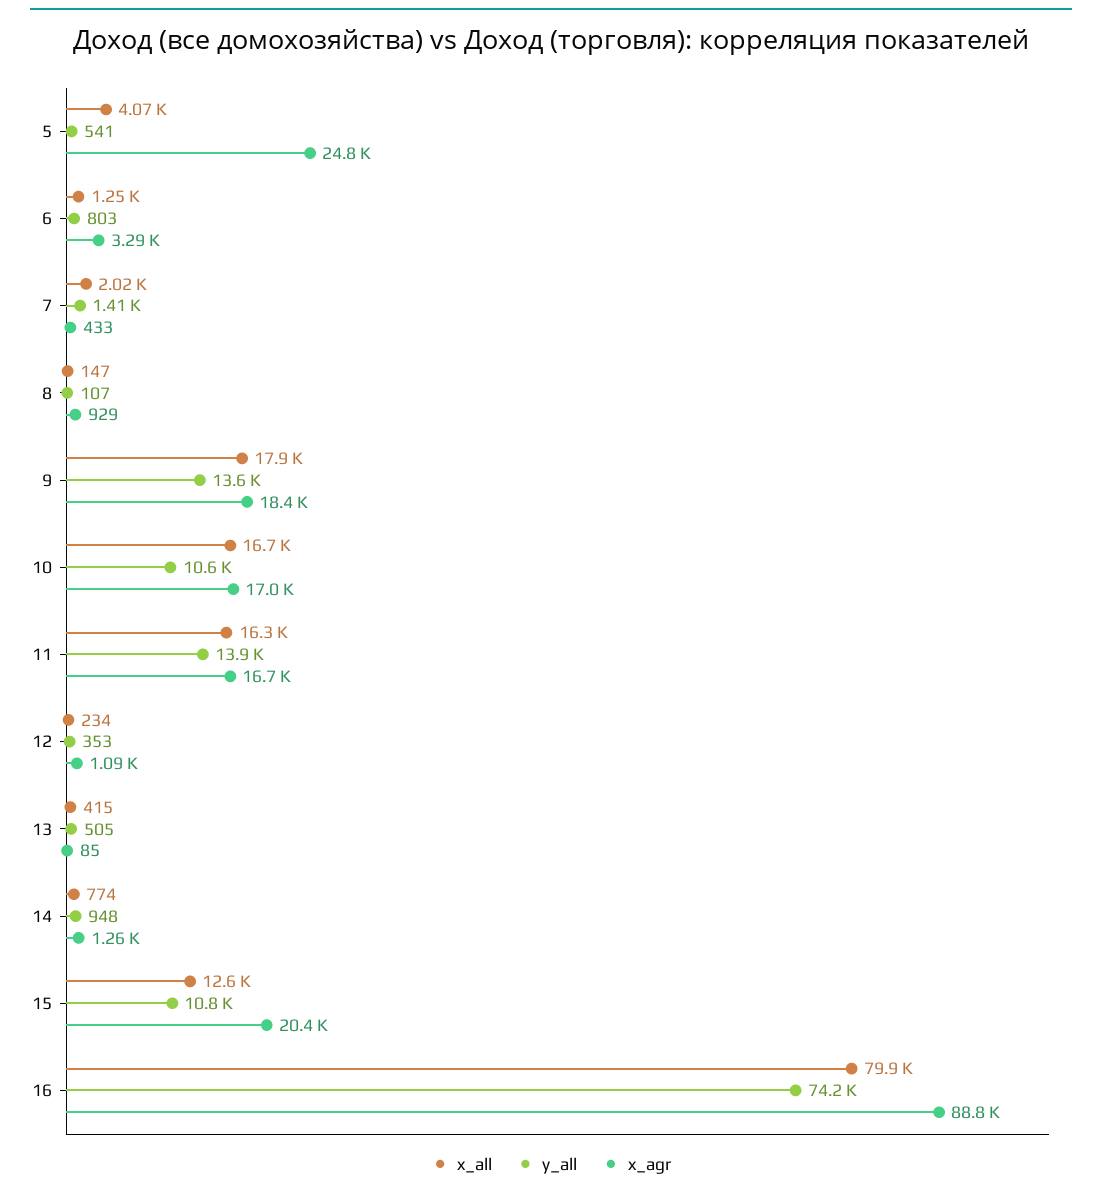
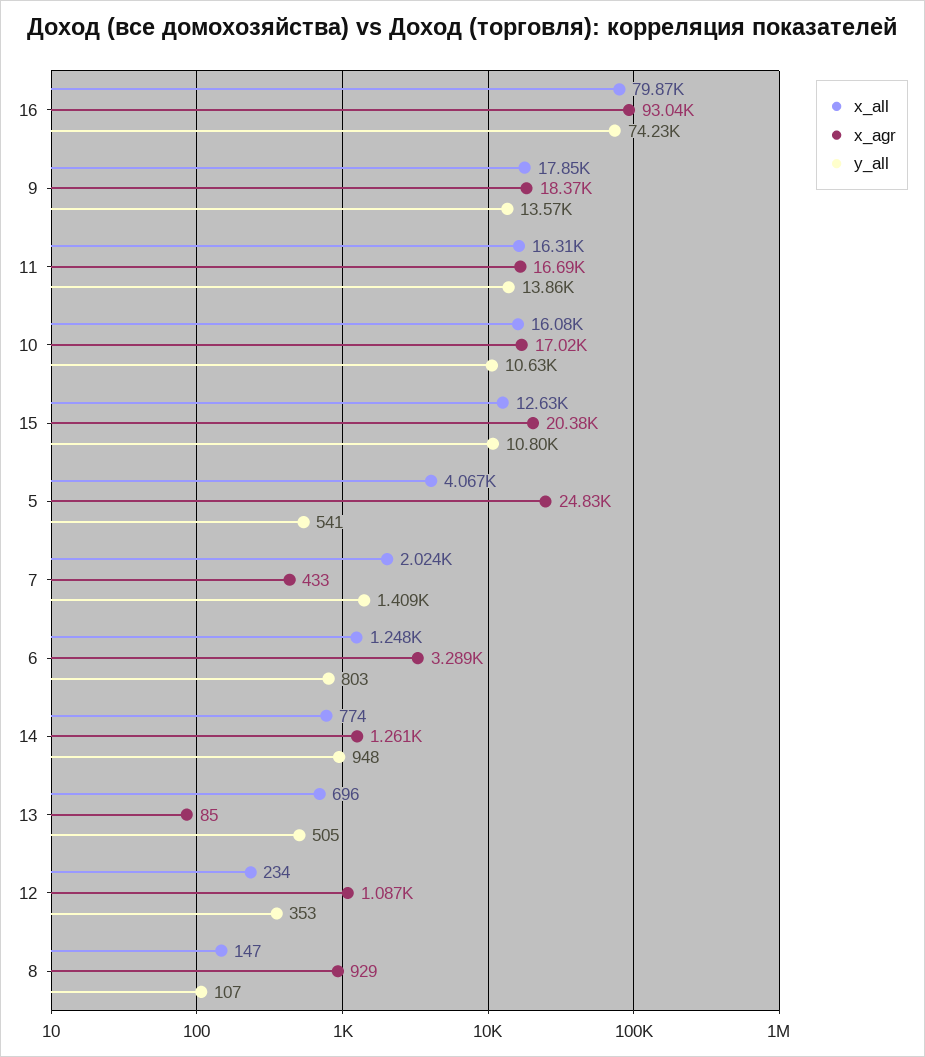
x_all, 10: 16700 -> 16080
x_all, 13: 415 -> 696
x_agr, 16: 88800 -> 93040

